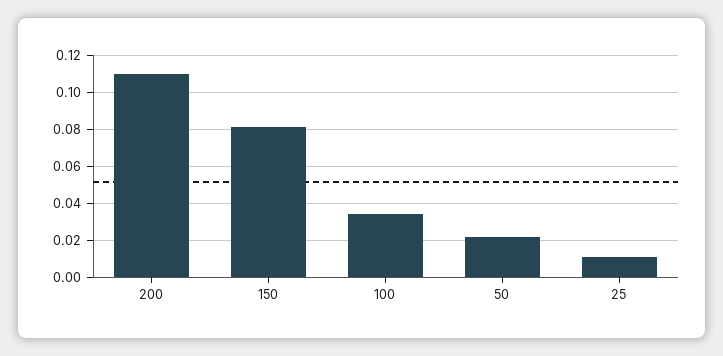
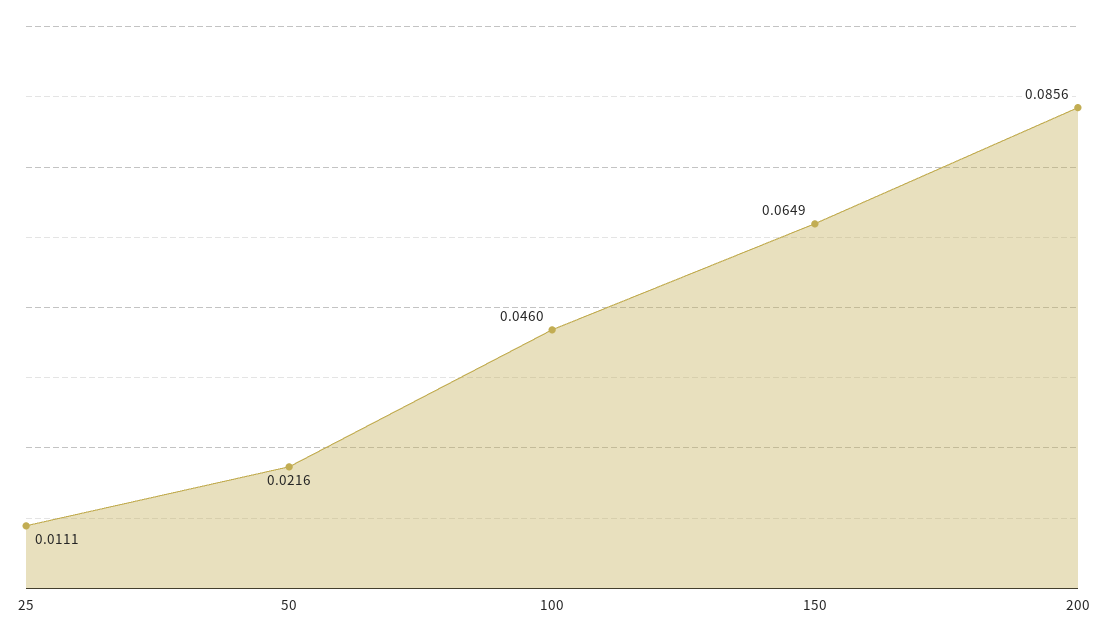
200: 0.11 -> 0.0856
150: 0.08 -> 0.0649
100: 0.035 -> 0.046

